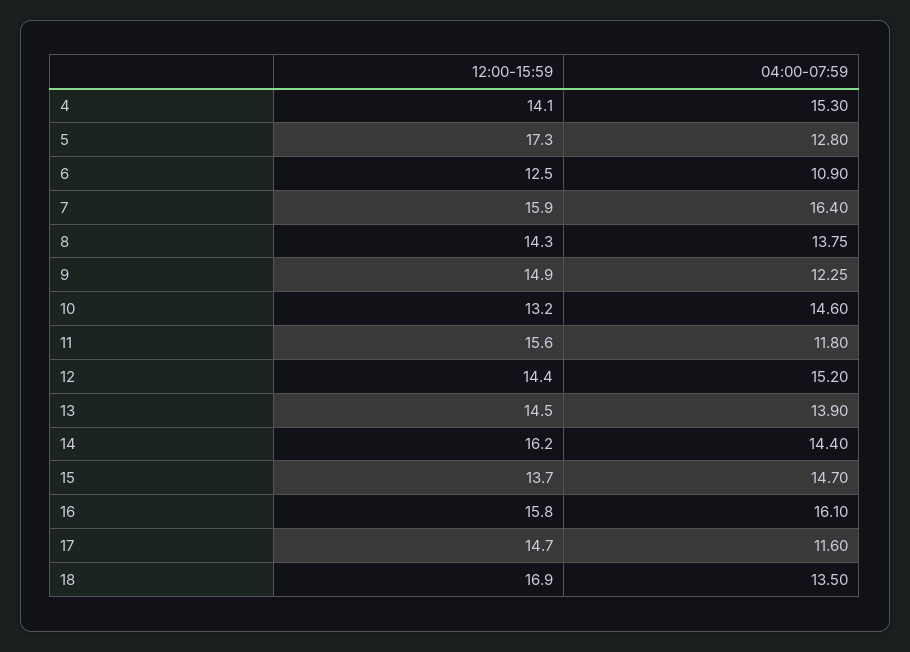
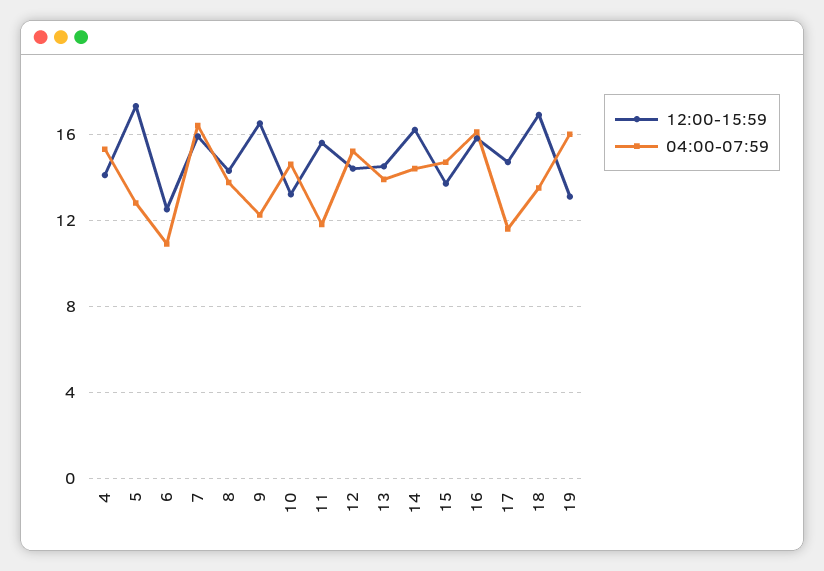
12:00-15:59, 9: 14.9 -> 16.5
12:00-15:59, 19: none -> 13
04:00-07:59, 19: none -> 16

